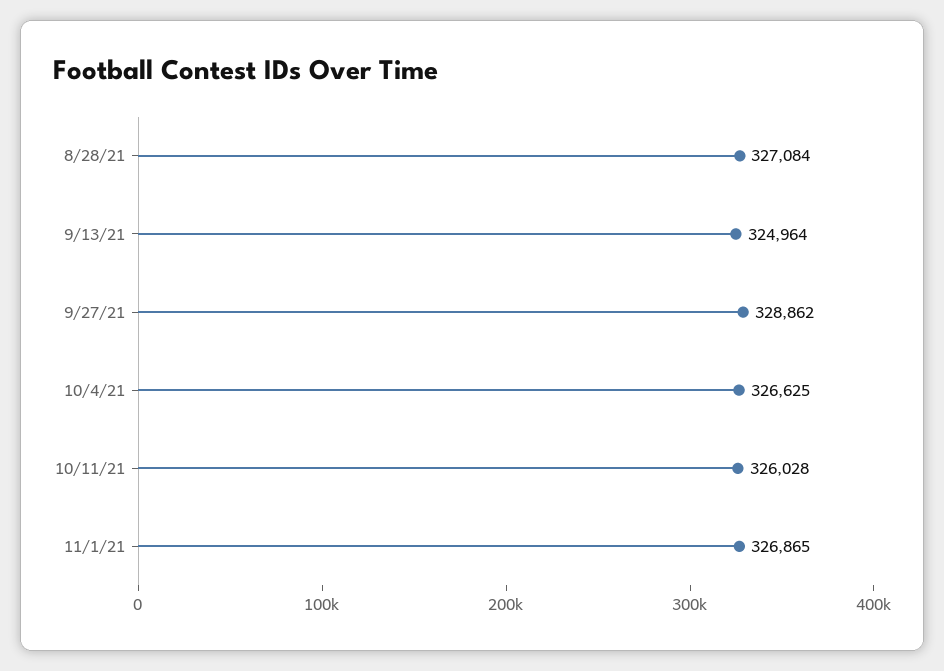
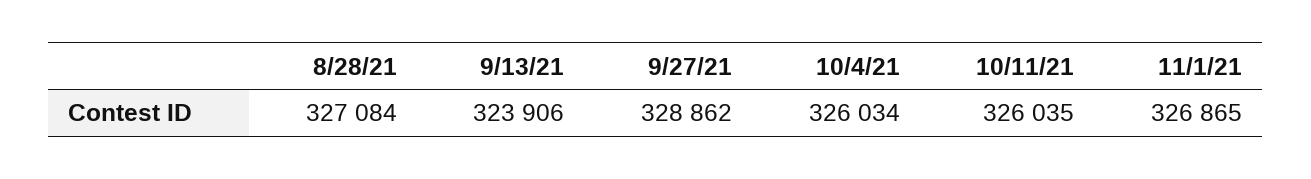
9/13/21: 324964 -> 323906
10/4/21: 326625 -> 326034
10/11/21: 326028 -> 326035

